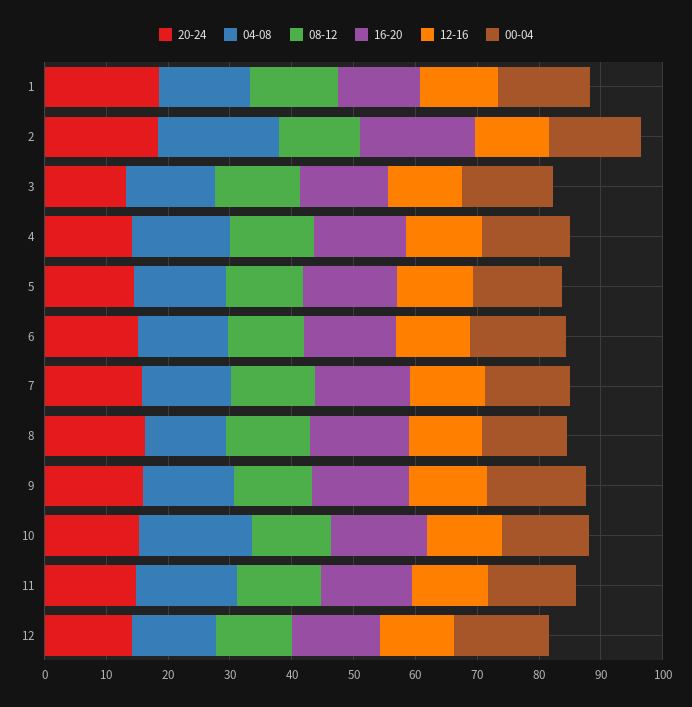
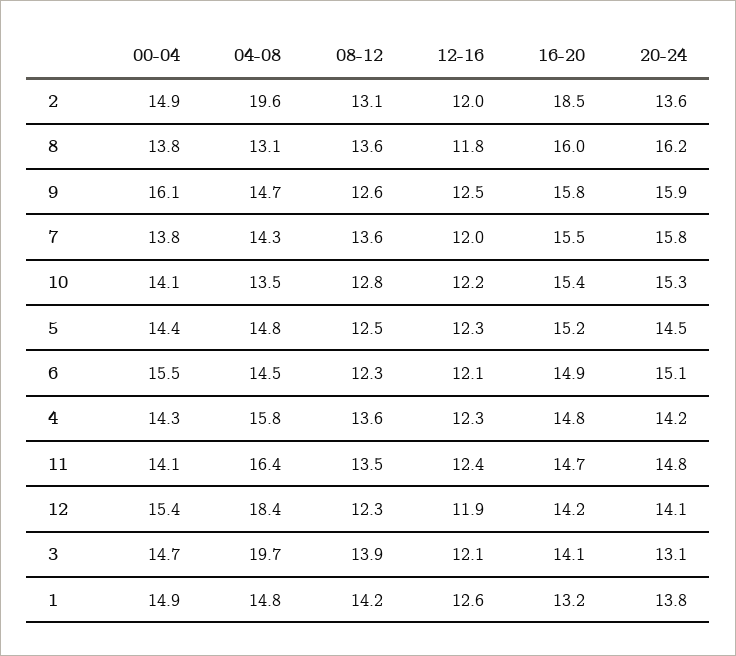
20-24, 1: 18 -> 13.8
20-24, 2: 18 -> 13.6
04-08, 3: 14 -> 19.7
04-08, 10: 18 -> 13.5
04-08, 12: 14 -> 18.4

